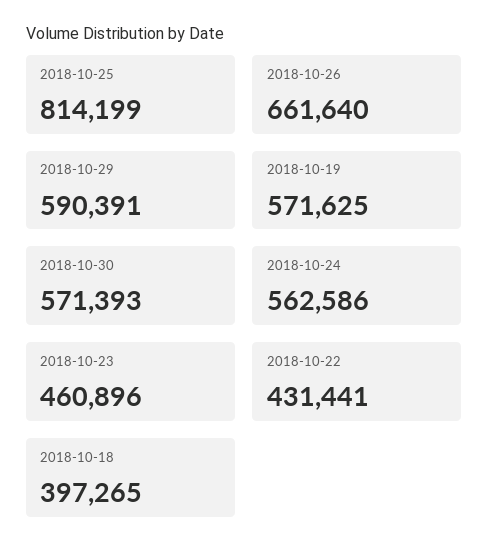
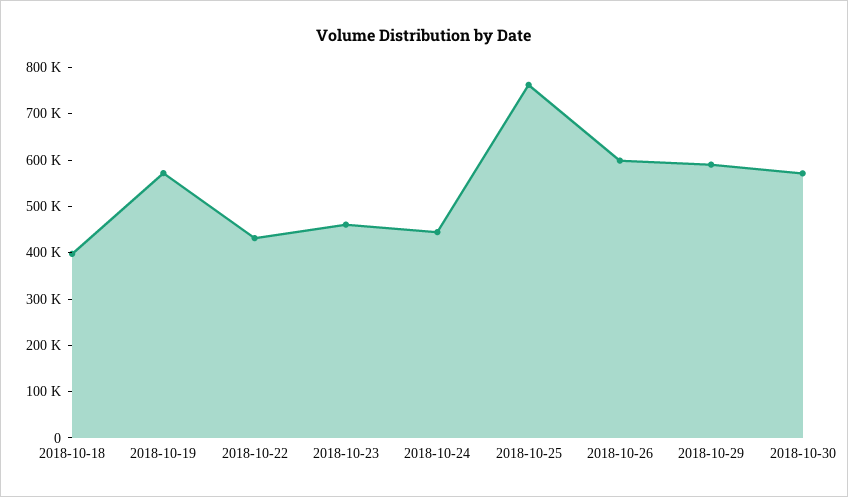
2018-10-25: 814199 -> 760000
2018-10-26: 661640 -> 600000
2018-10-24: 562586 -> 440000

